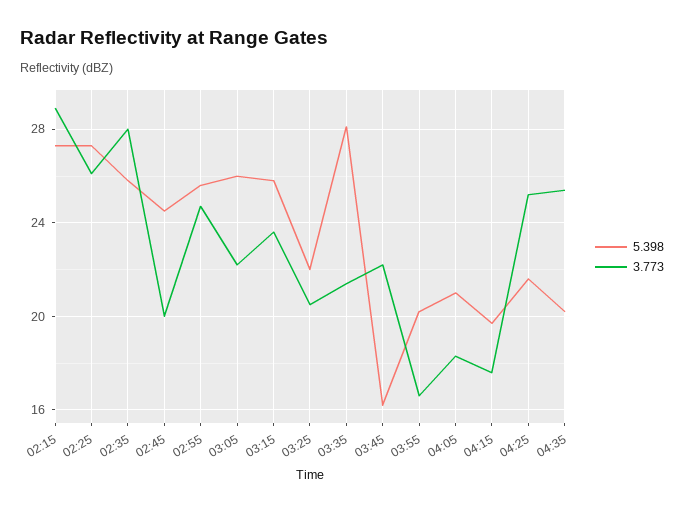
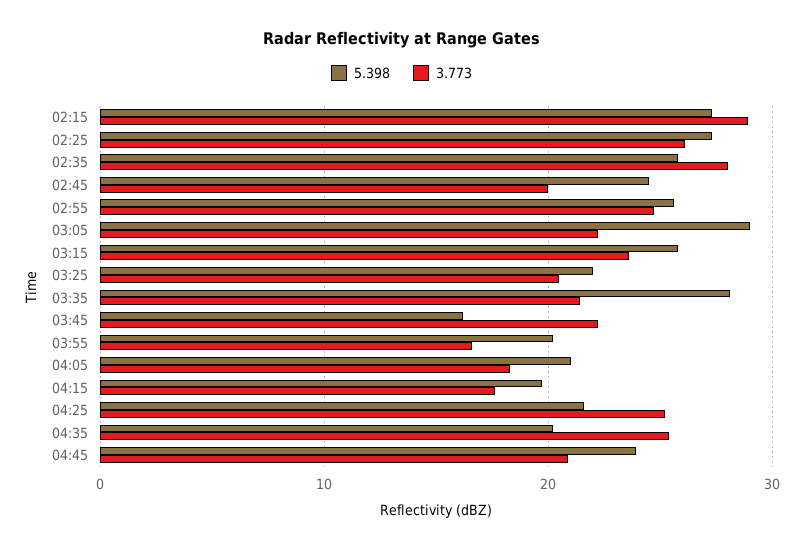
5.398, 03:05: 26 -> 29
5.398, 04:45: none -> 24
3.773, 04:45: none -> 21

